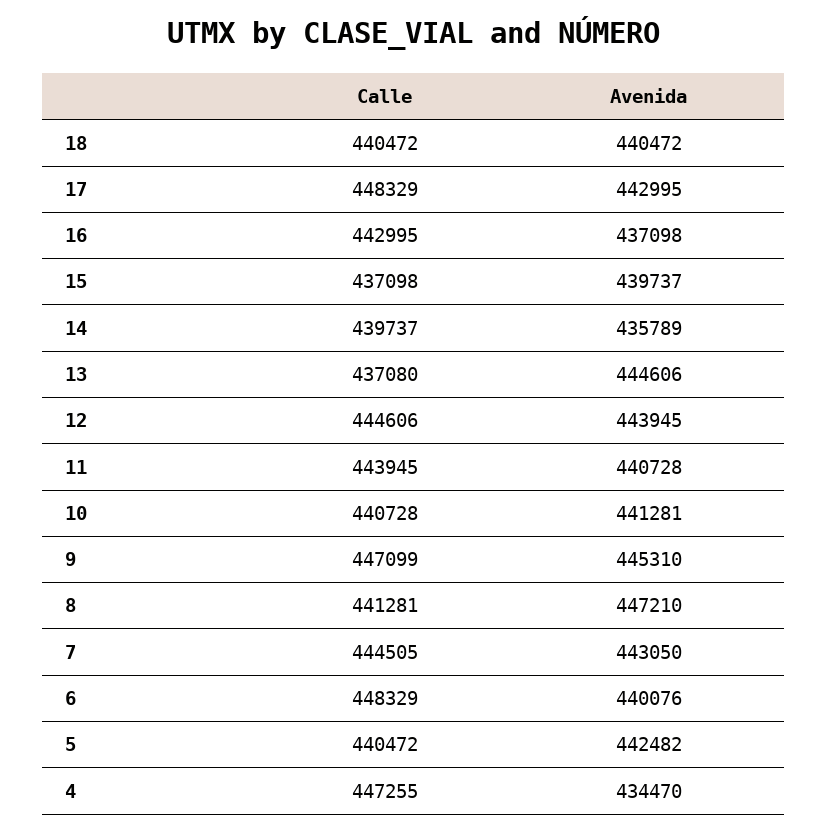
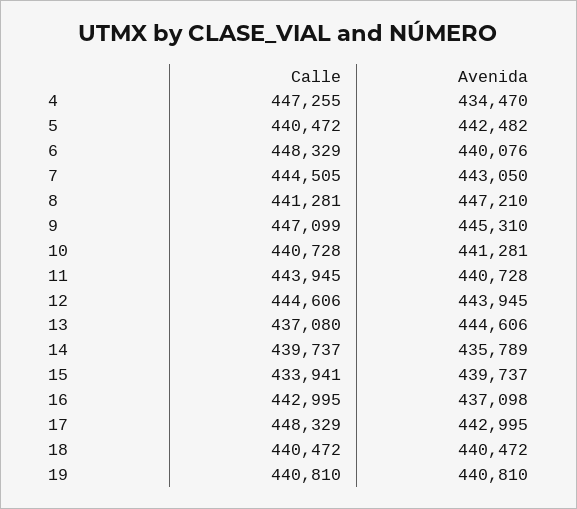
Calle, 15: 437098 -> 433941
Calle, 19: none -> 440810
Avenida, 19: none -> 440810

